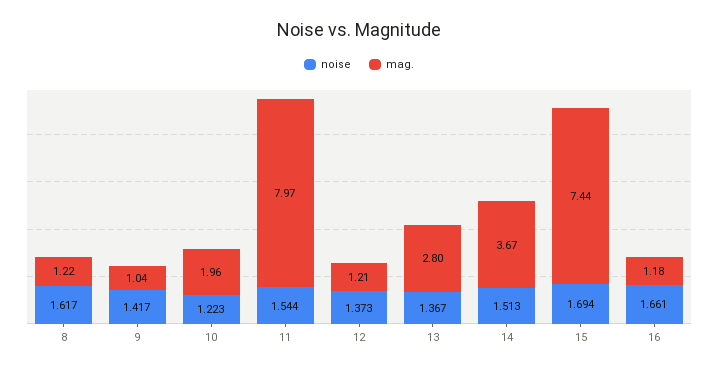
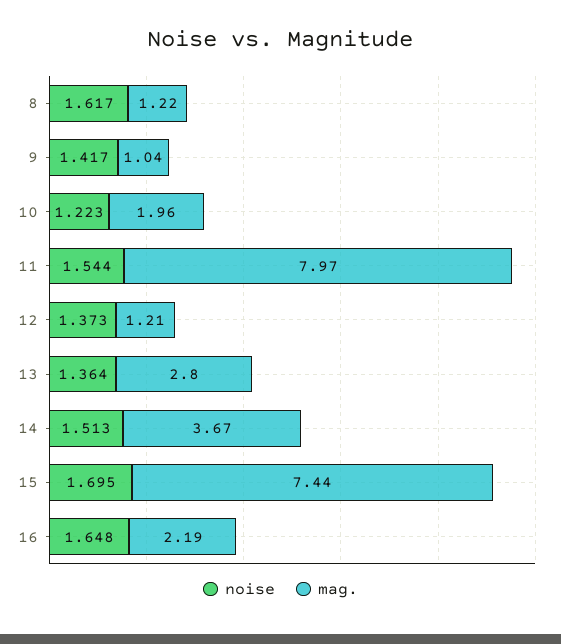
noise, 13: 1.367 -> 1.364
noise, 15: 1.694 -> 1.695
noise, 16: 1.661 -> 1.648
mag., 16: 1.18 -> 2.19

